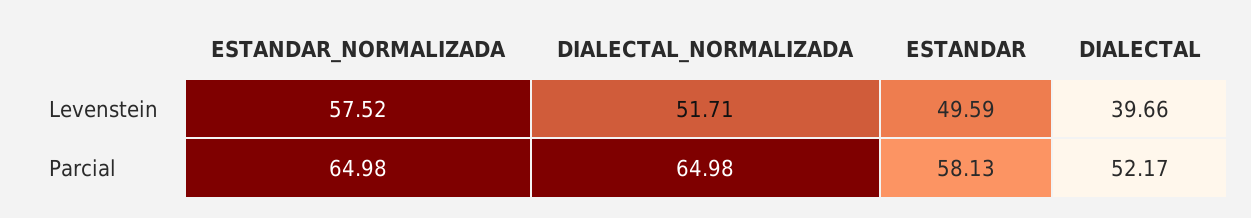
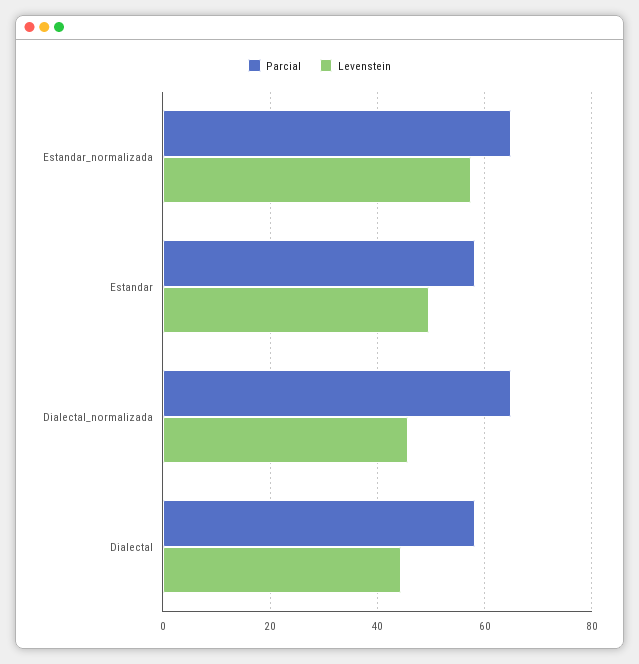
Levenstein, DIALECTAL_NORMALIZADA: 51.71 -> 46
Levenstein, DIALECTAL: 39.66 -> 44
Parcial, DIALECTAL: 52.17 -> 58

